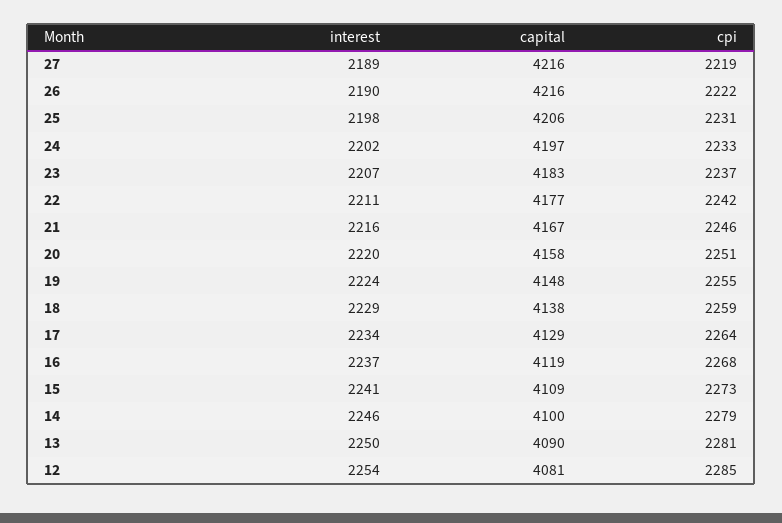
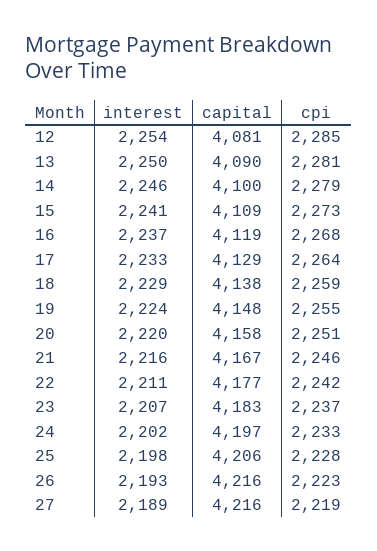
interest, 26: 2190 -> 2193
cpi, 26: 2222 -> 2223
cpi, 25: 2231 -> 2228
interest, 17: 2234 -> 2233

